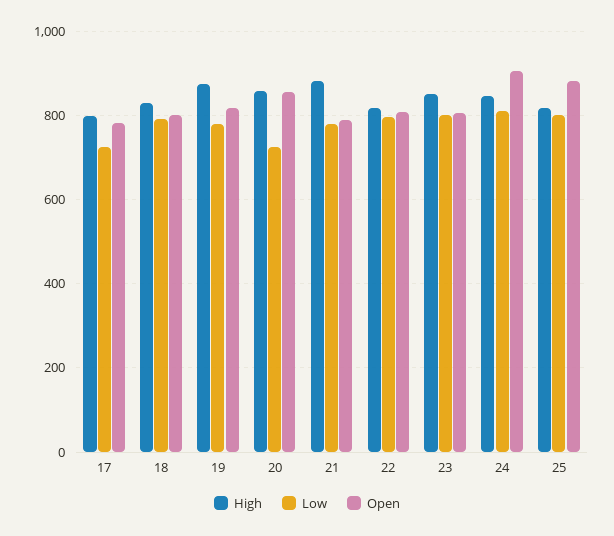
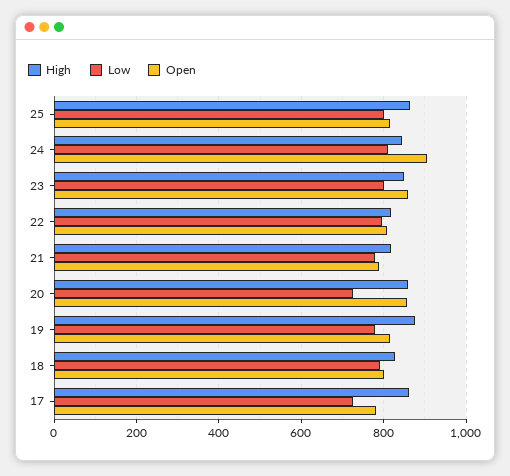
High, 17: 800 -> 860
High, 21: 880 -> 820
Open, 23: 800 -> 860
High, 25: 820 -> 860
Open, 25: 880 -> 820

